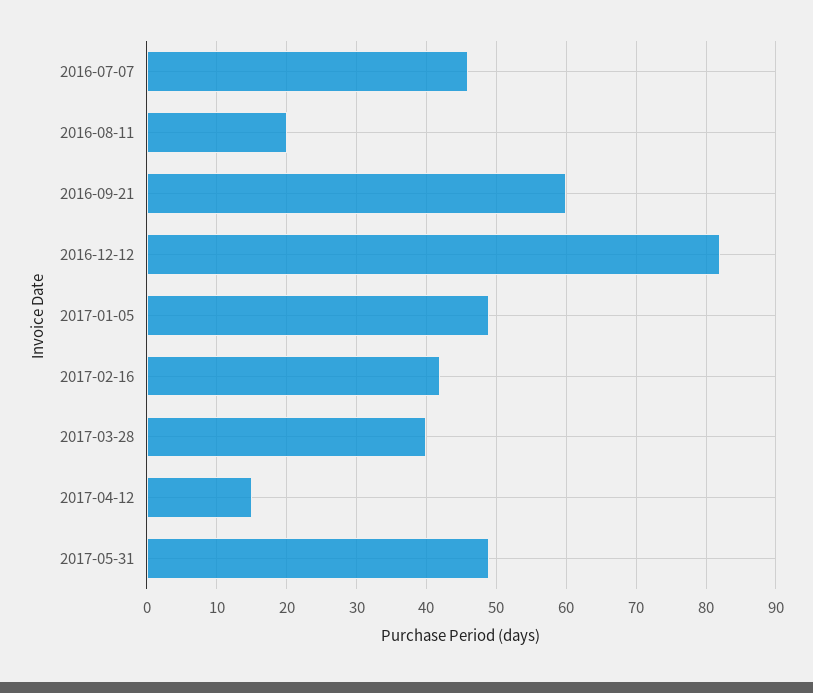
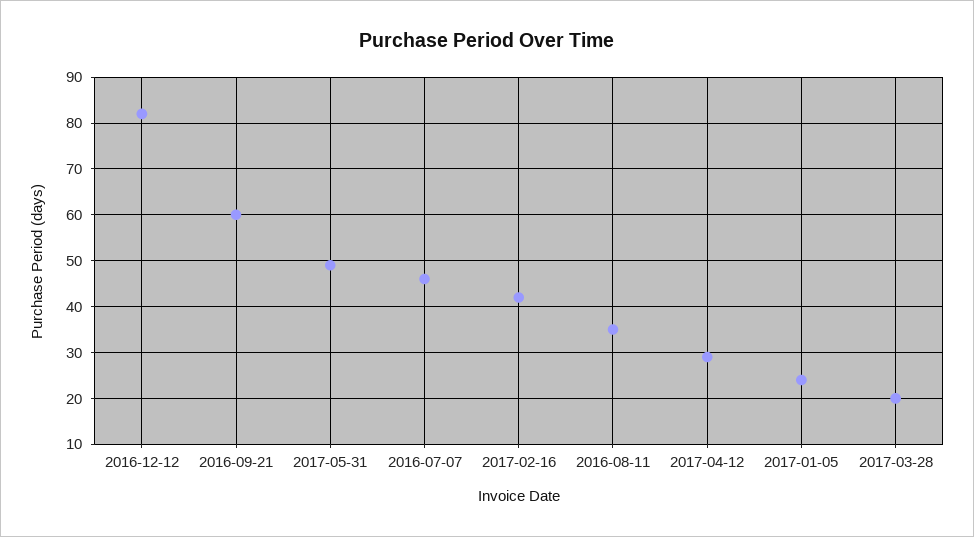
2016-08-11: 20 -> 35
2017-01-05: 49 -> 25
2017-03-28: 40 -> 20
2017-04-12: 15 -> 30

